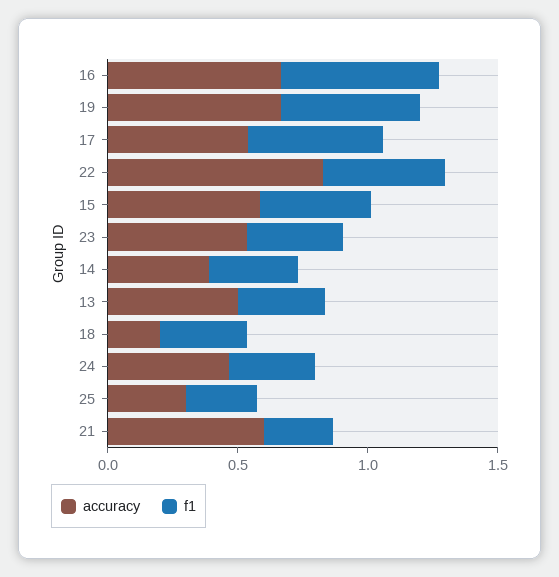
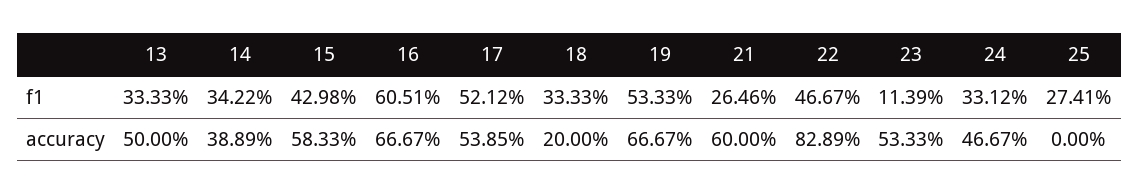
f1, 23: 0.4 -> 0.1139
accuracy, 25: 0.3 -> 0

